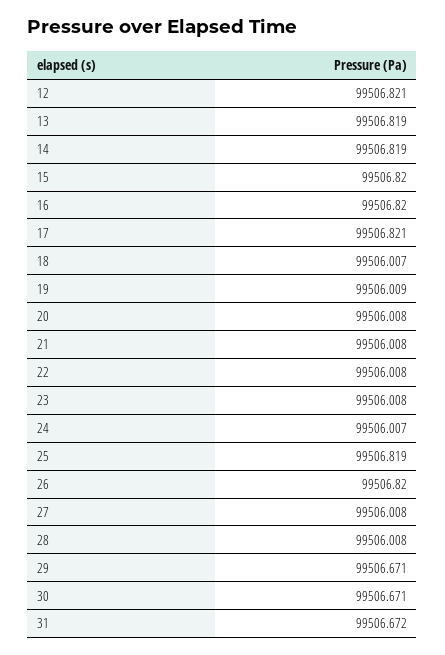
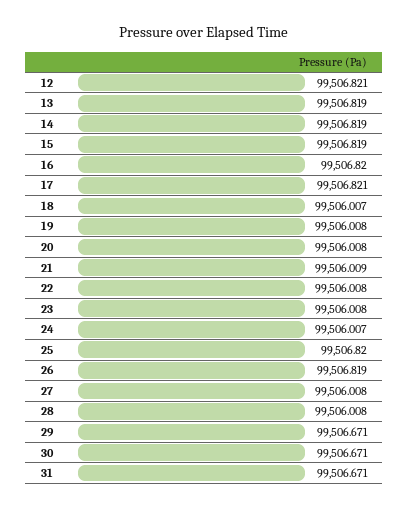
15: 99506.82 -> 99506.819
19: 99506.009 -> 99506.008
21: 99506.008 -> 99506.009
25: 99506.819 -> 99506.82
26: 99506.82 -> 99506.819
31: 99506.672 -> 99506.671

